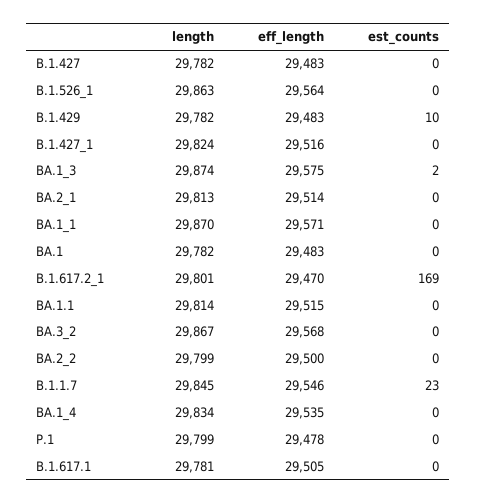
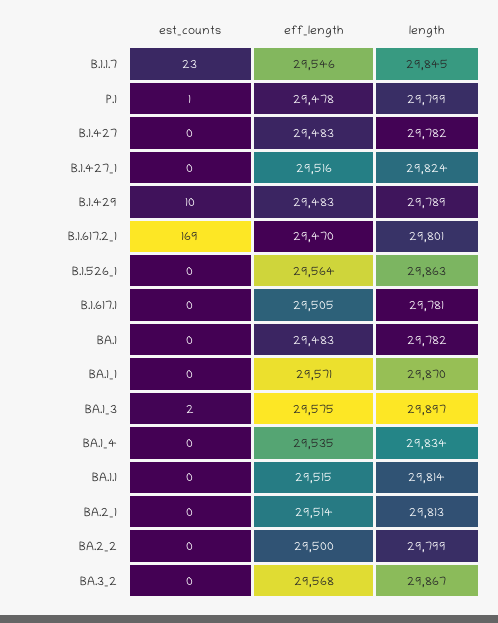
length, B.1.429: 29782 -> 29789
length, BA.1_3: 29874 -> 29897
est_counts, P.1: 0 -> 1

